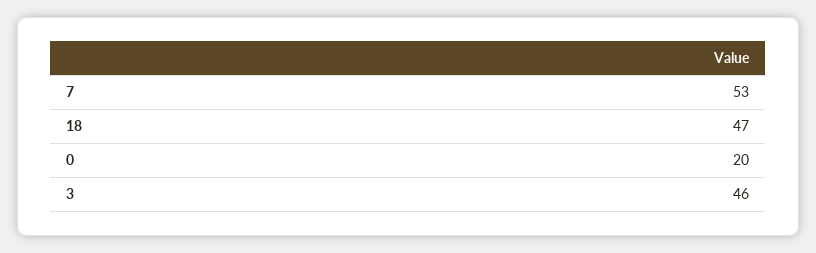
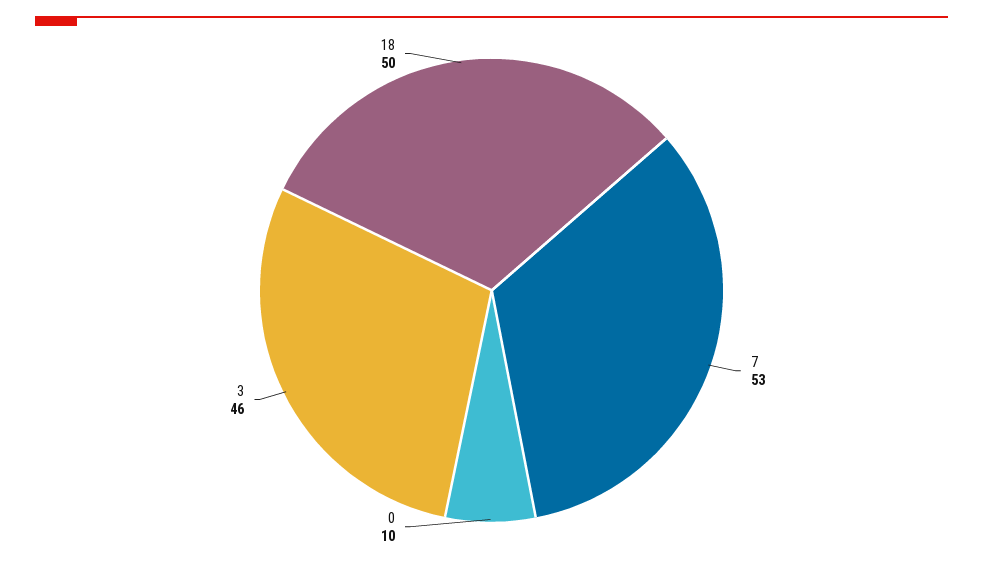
18: 47 -> 50
0: 20 -> 10

